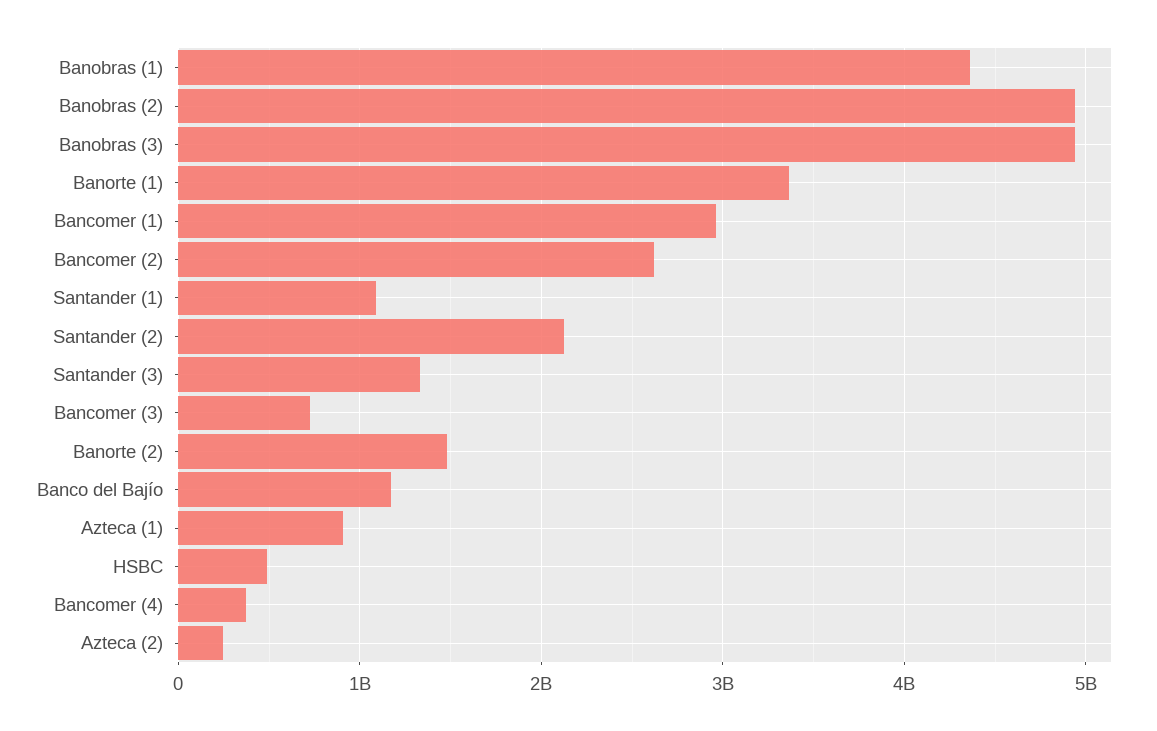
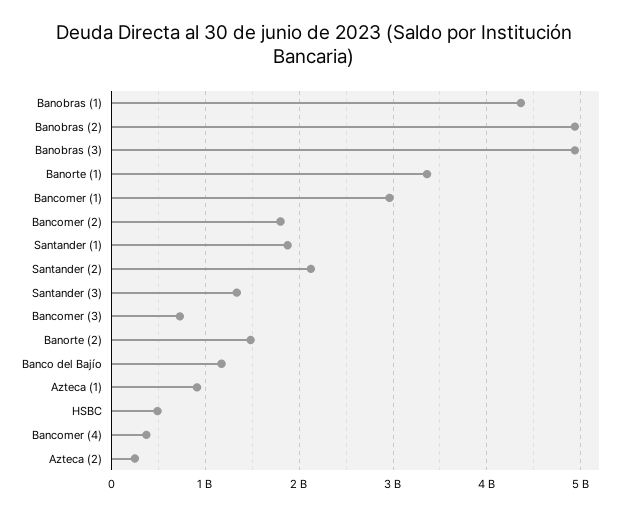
Bancomer (2): 2600000000 -> 1800000000
Santander (1): 1100000000 -> 1900000000

